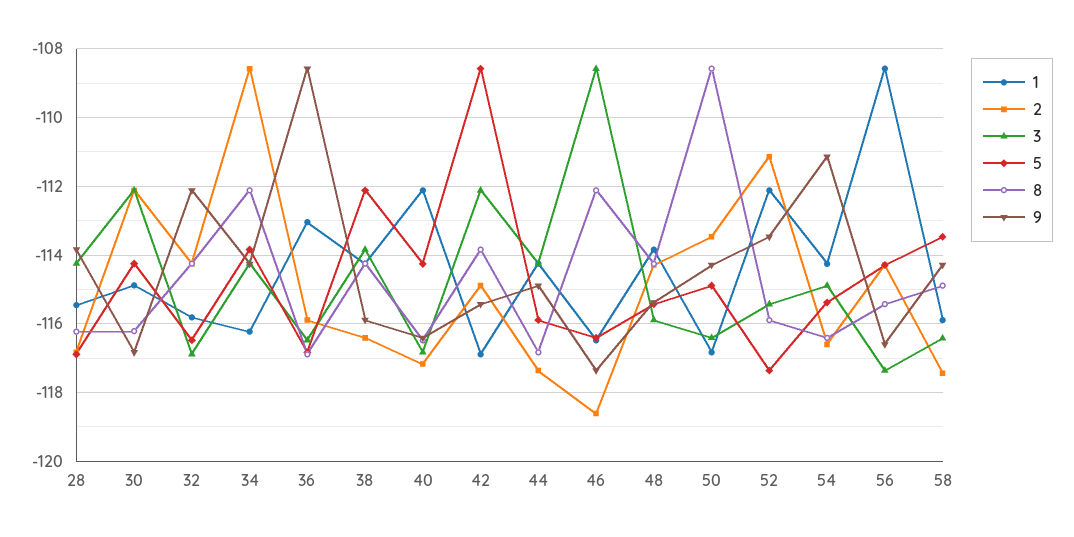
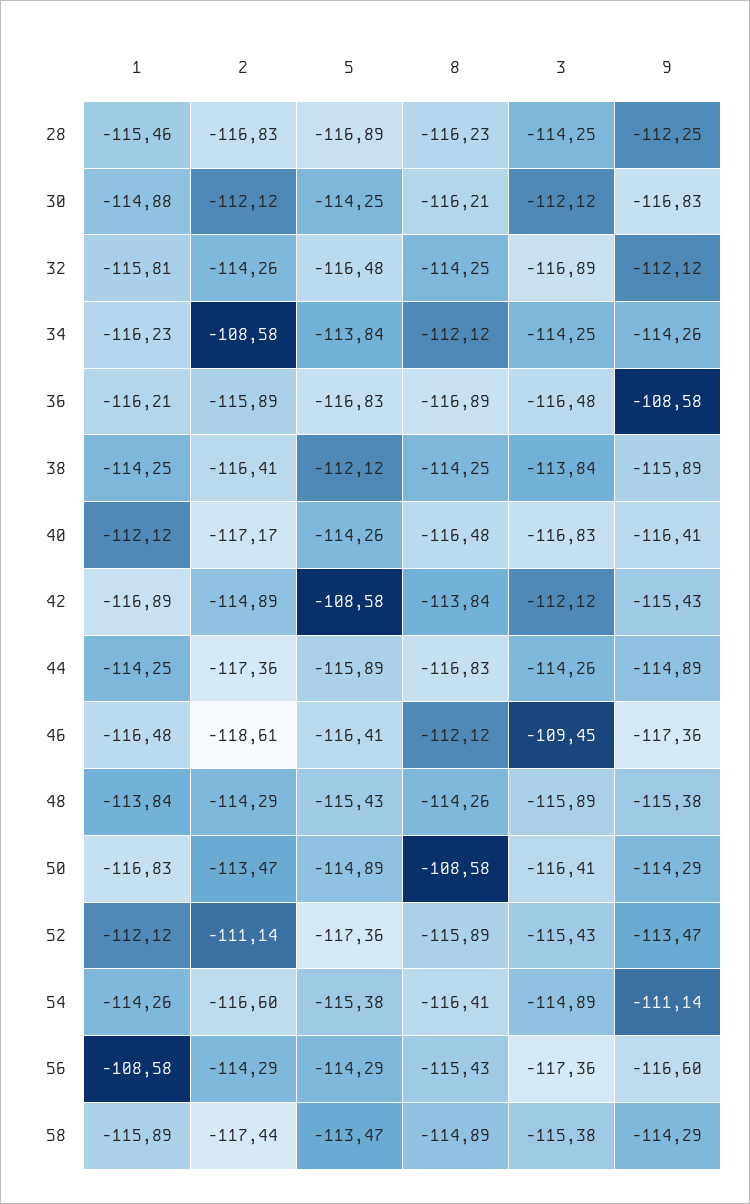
9, 28: -113.8 -> -112.25
1, 36: -113 -> -116.21
3, 46: -108.6 -> -109.45
3, 58: -116.4 -> -115.38

